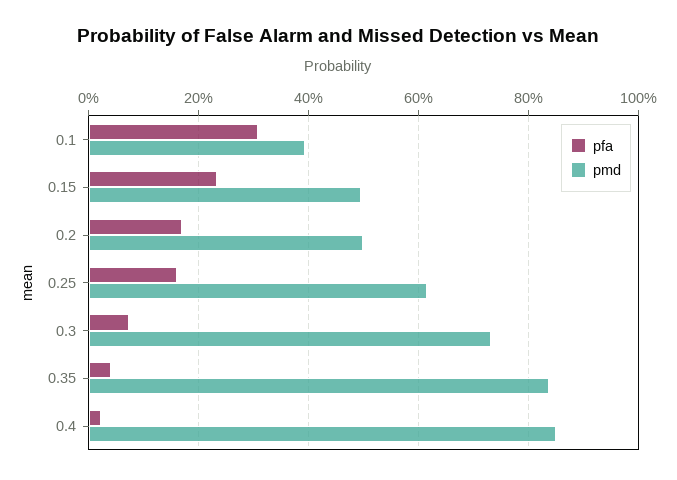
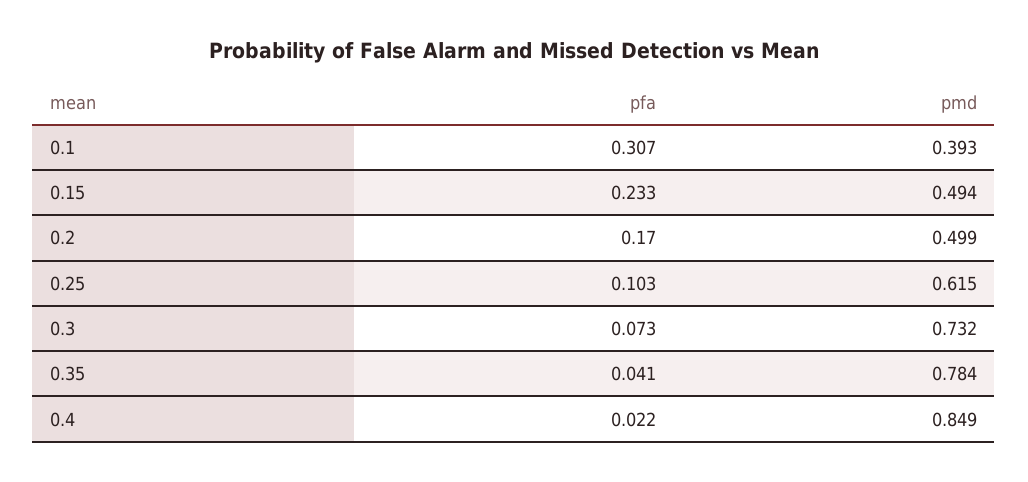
pfa, 0.25: 0.16 -> 0.103
pmd, 0.35: 0.84 -> 0.784

